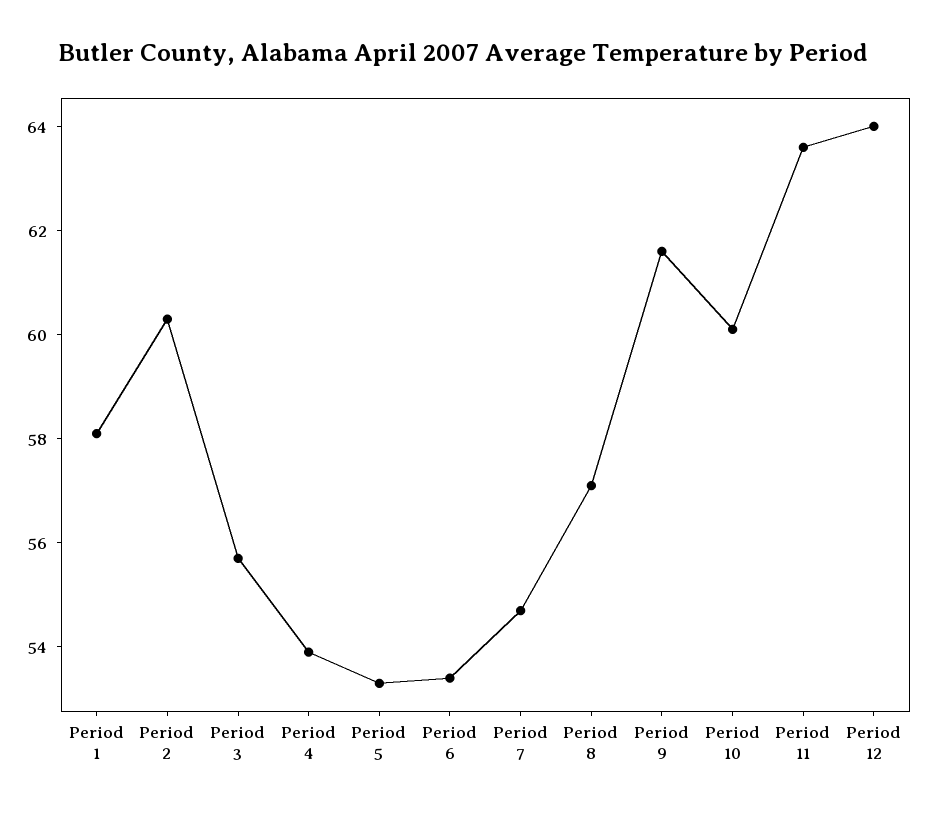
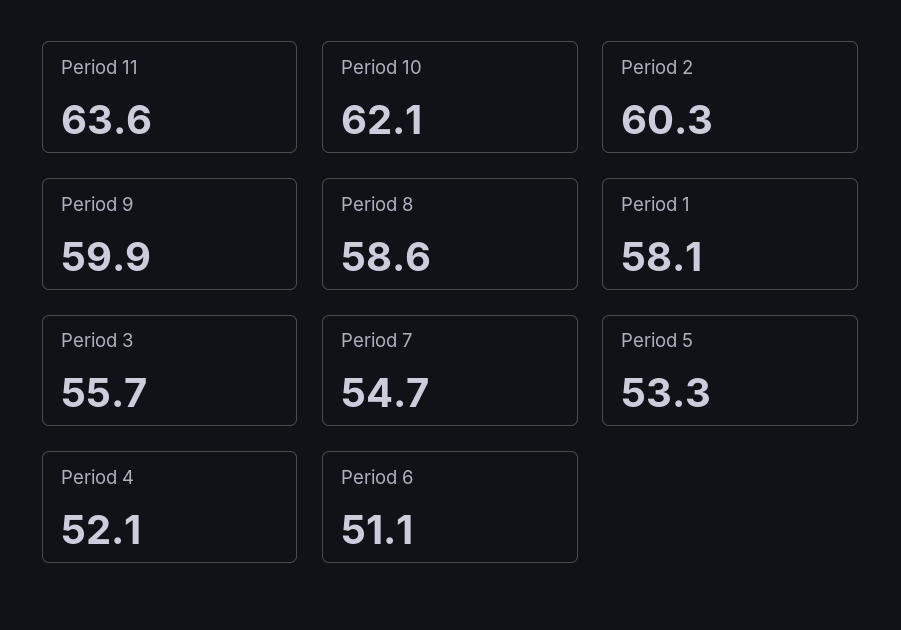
Period 4: 54 -> 52.1
Period 6: 53.5 -> 51.1
Period 8: 57 -> 58.6
Period 9: 61.5 -> 59.9
Period 10: 60 -> 62.1
Period 12: 64 -> none

